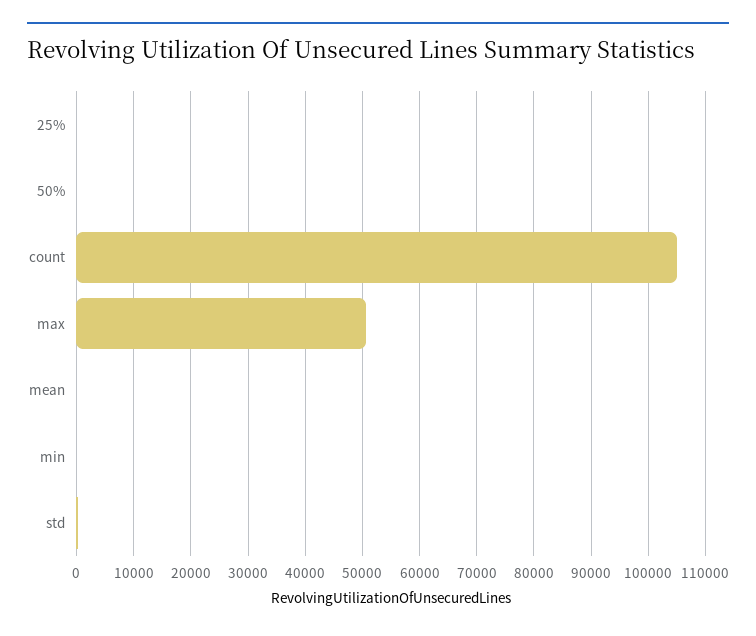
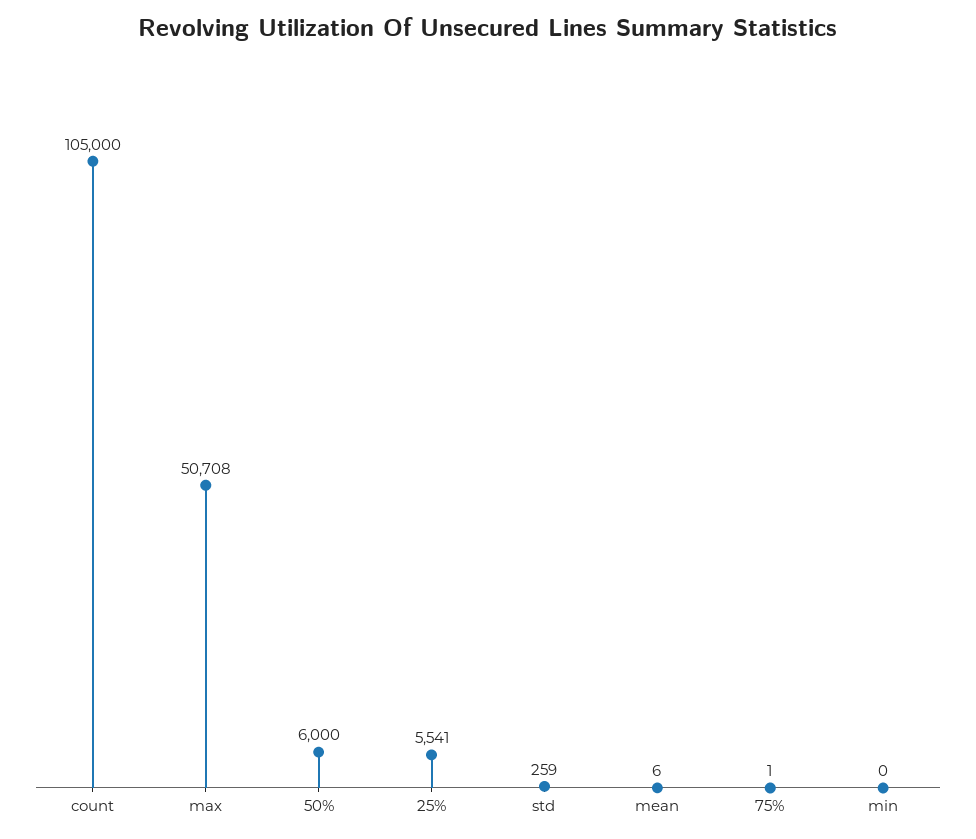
25%: 0 -> 5541
50%: 0 -> 6000
75%: none -> 1

